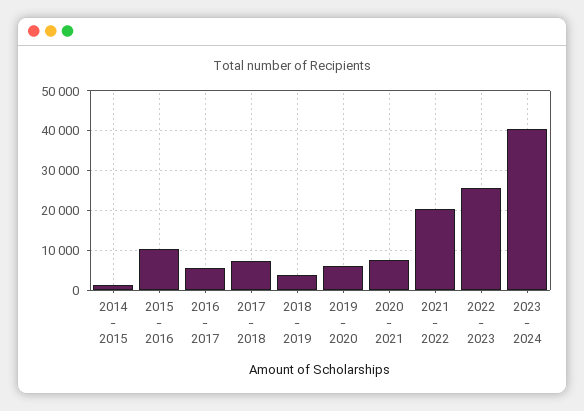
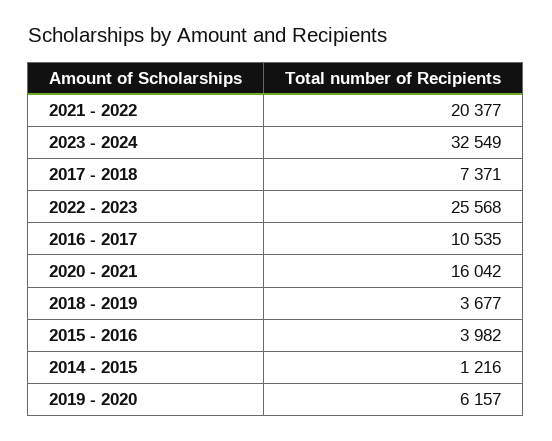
2015 - 2016: 10000 -> 3982
2016 - 2017: 6000 -> 10535
2020 - 2021: 8000 -> 16042
2023 - 2024: 40000 -> 32549

